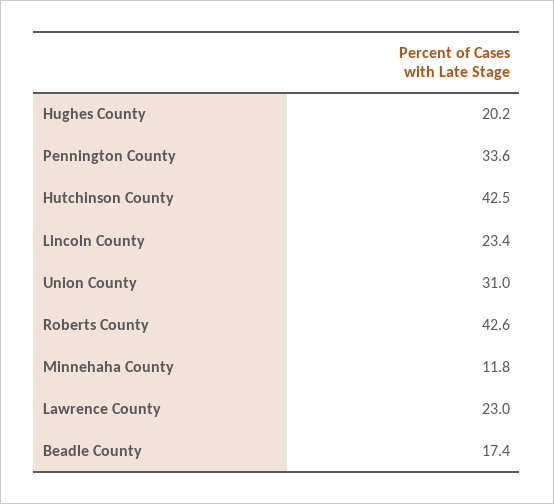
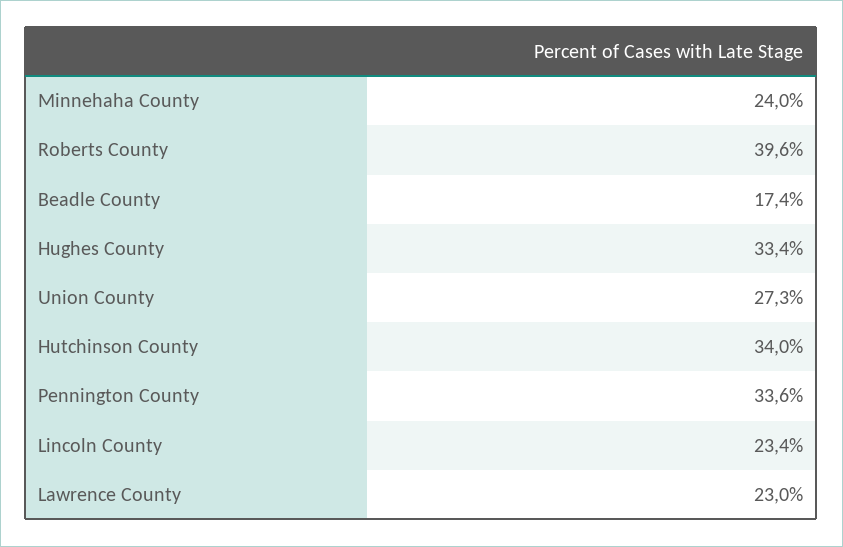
Hughes County: 20.2 -> 33.4
Hutchinson County: 42.5 -> 34
Union County: 31 -> 27.3
Roberts County: 42.6 -> 39.6
Minnehaha County: 11.8 -> 24

